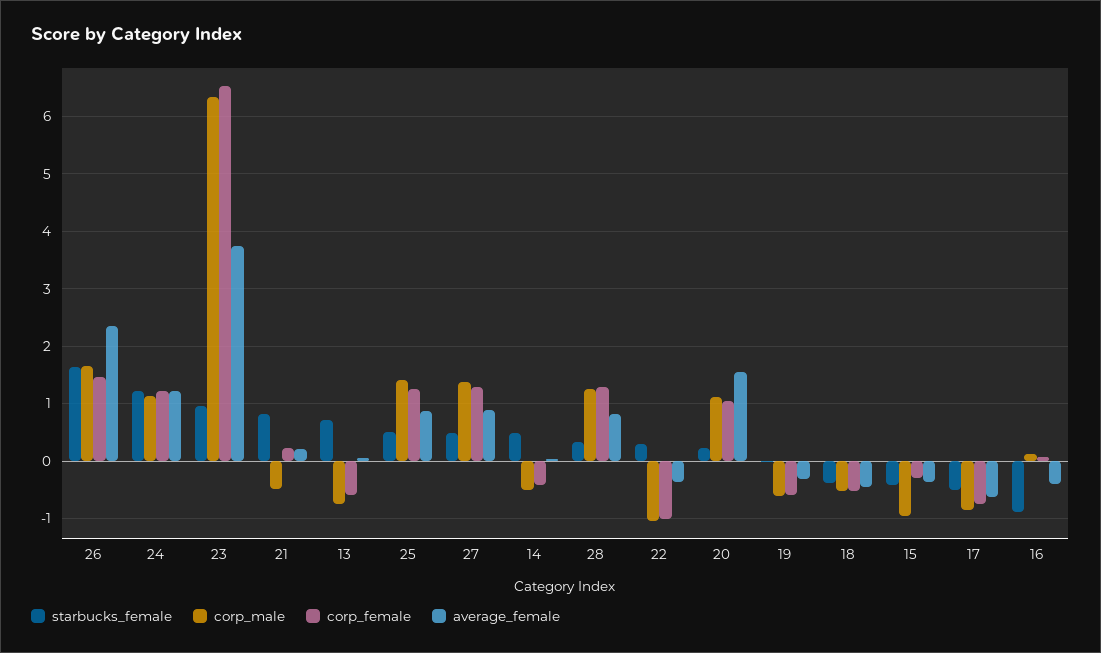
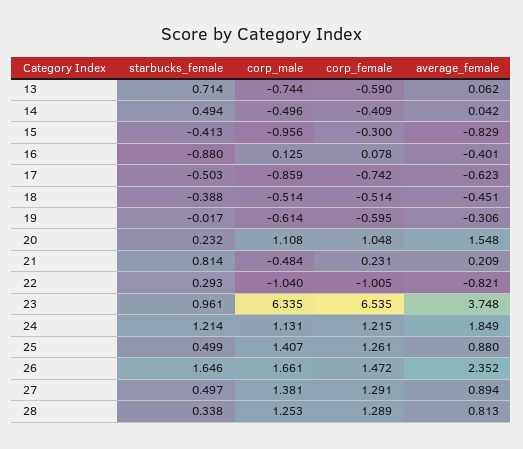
average_female, 24: 1.2 -> 1.849
average_female, 22: -0.4 -> -0.821
average_female, 15: -0.4 -> -0.829

